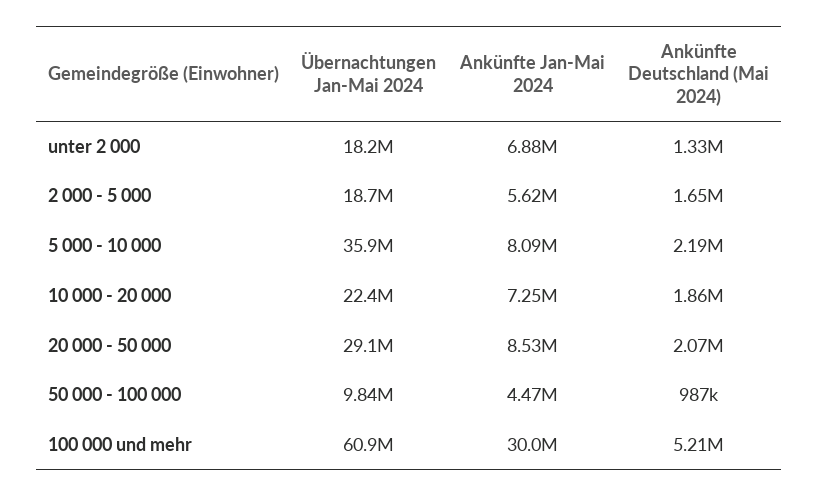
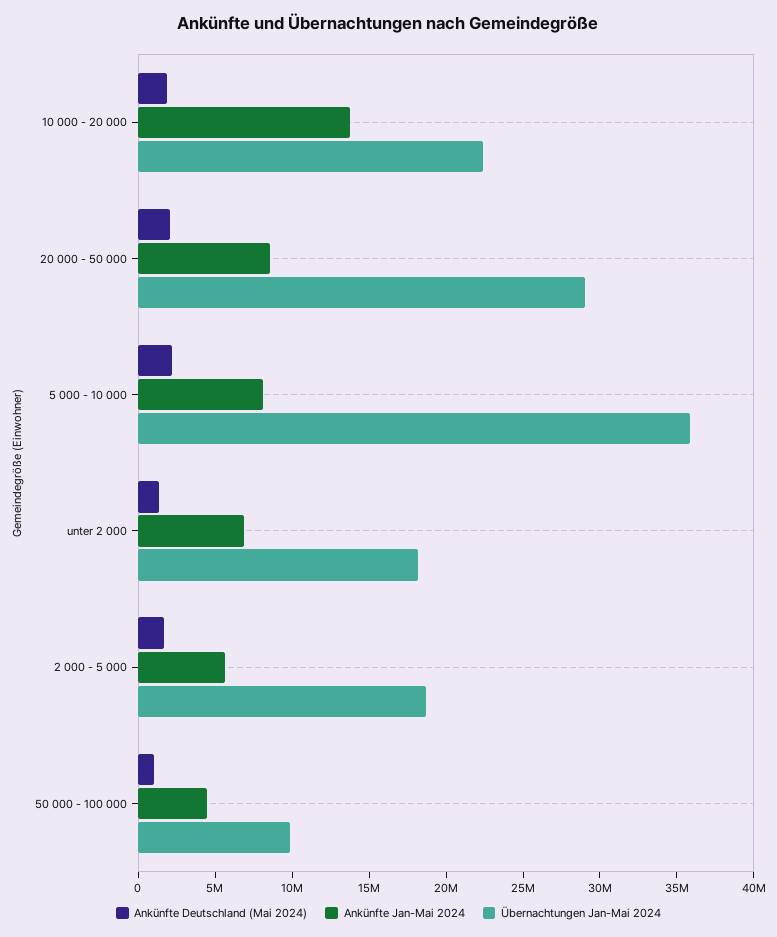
Ankünfte Jan-Mai 2024, 10 000 - 20 000: 7250000 -> 14000000
Übernachtungen Jan-Mai 2024, 100 000 und mehr: 60900000 -> none
Ankünfte Jan-Mai 2024, 100 000 und mehr: 30000000 -> none
Ankünfte Deutschland (Mai 2024), 100 000 und mehr: 5210000 -> none

